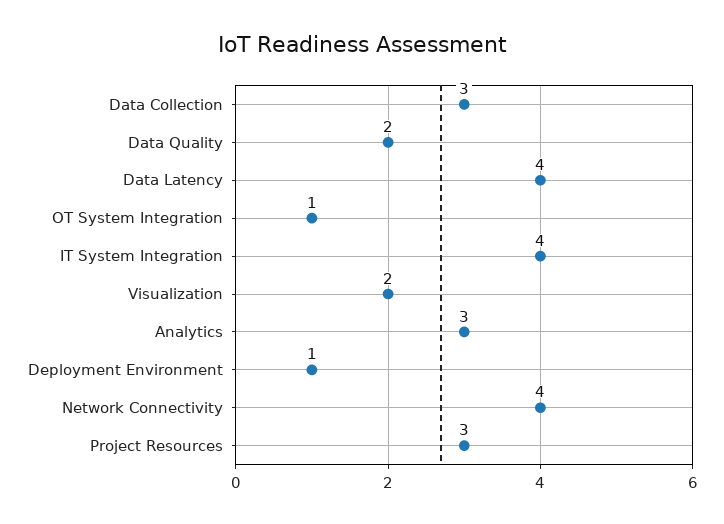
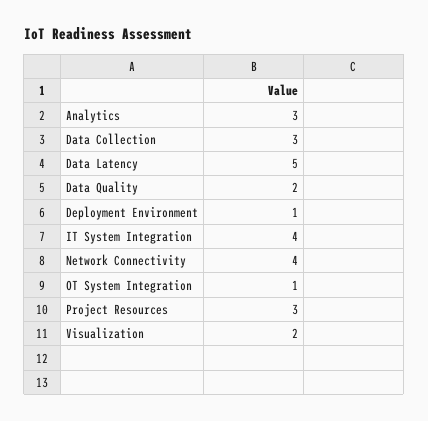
Data Latency: 4 -> 5

